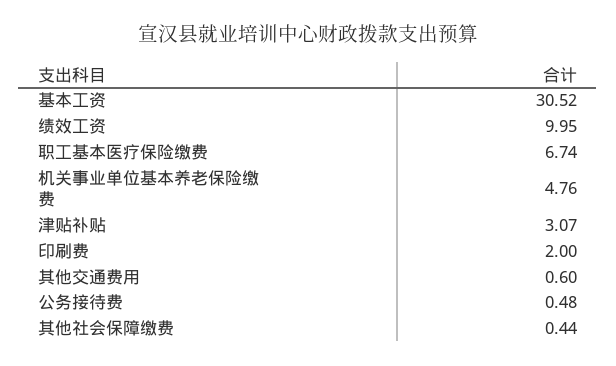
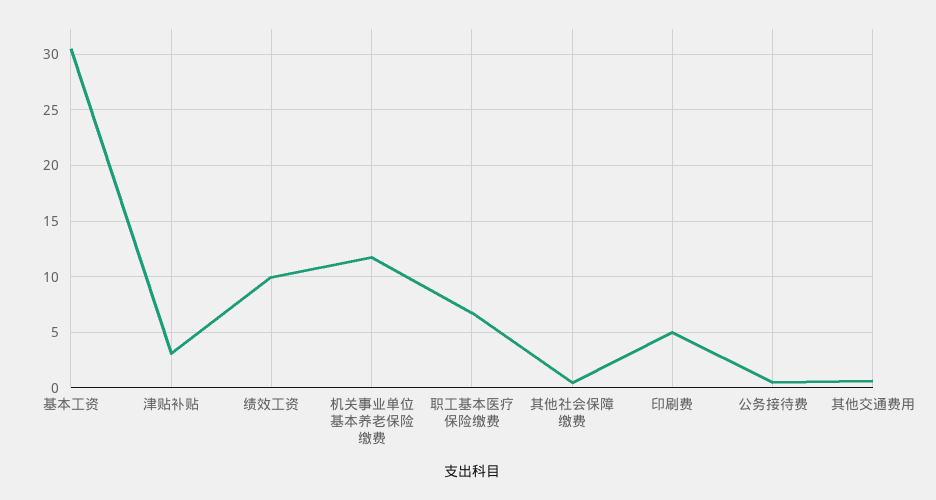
机关事业单位基本养老保险缴费: 4.76 -> 12
印刷费: 2 -> 5

